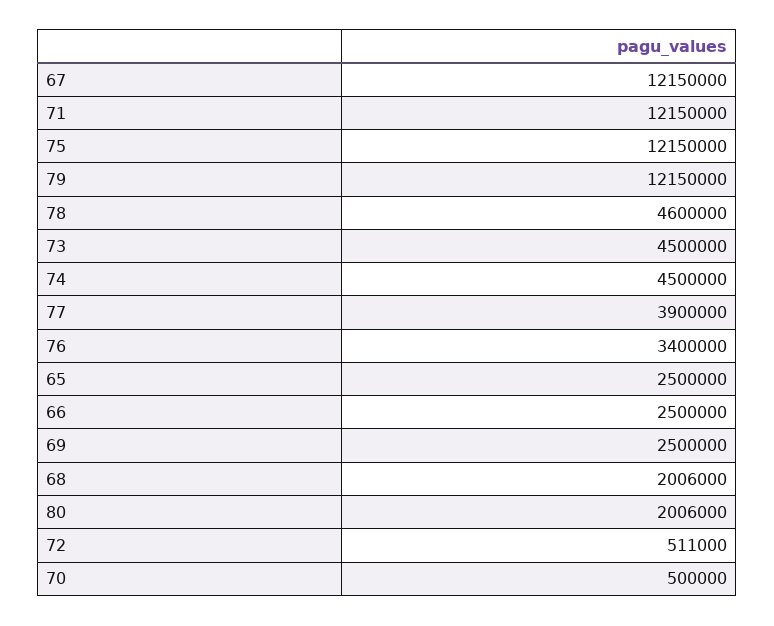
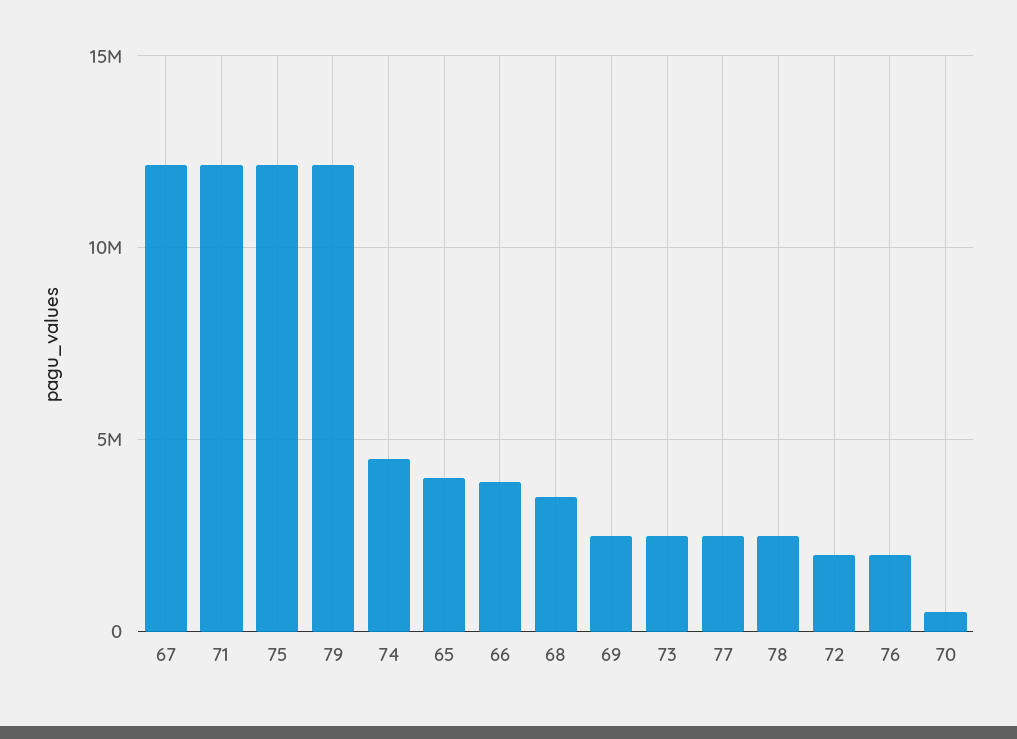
78: 4600000 -> 2500000
73: 4500000 -> 2500000
77: 3900000 -> 2500000
76: 3400000 -> 2000000
65: 2500000 -> 4000000
66: 2500000 -> 4000000
68: 2006000 -> 3500000
80: 2006000 -> none
72: 511000 -> 2000000

